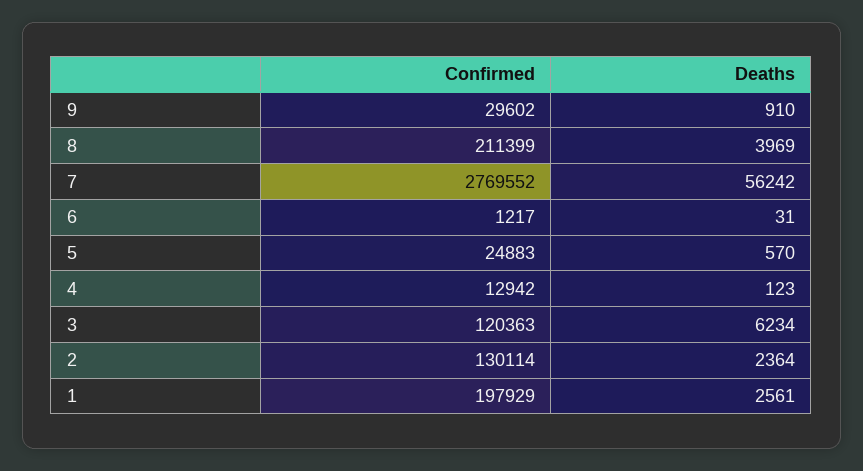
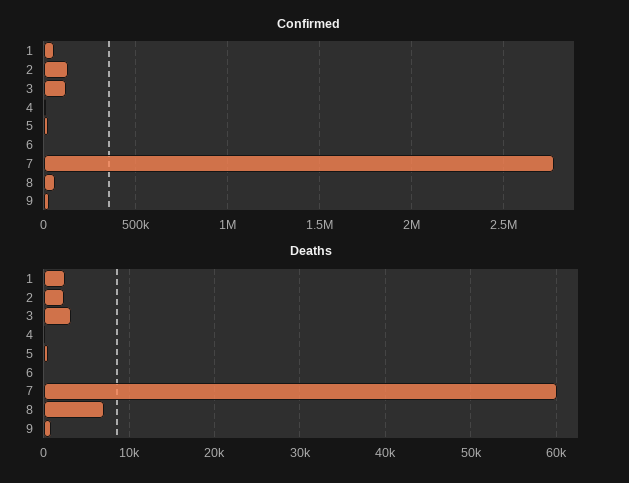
Confirmed, 8: 211399 -> 50000
Deaths, 8: 3969 -> 7000
Deaths, 7: 56242 -> 60000
Deaths, 3: 6234 -> 3000
Confirmed, 1: 197929 -> 50000

